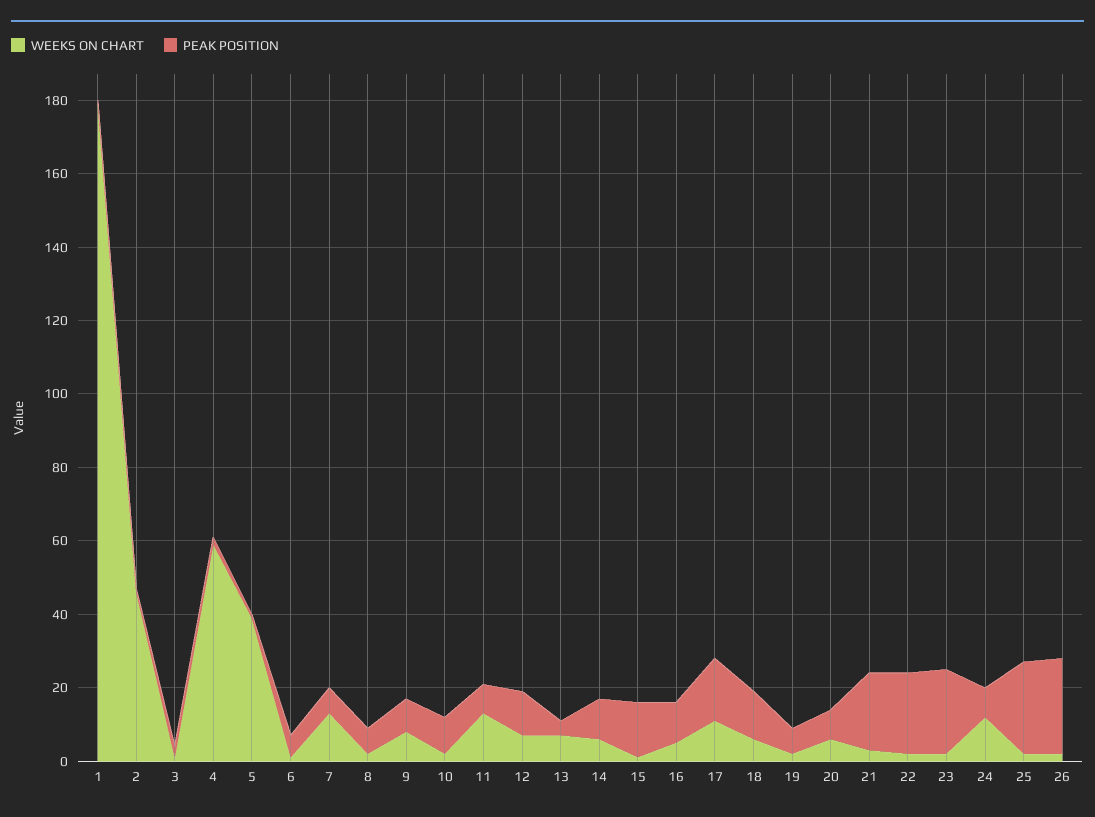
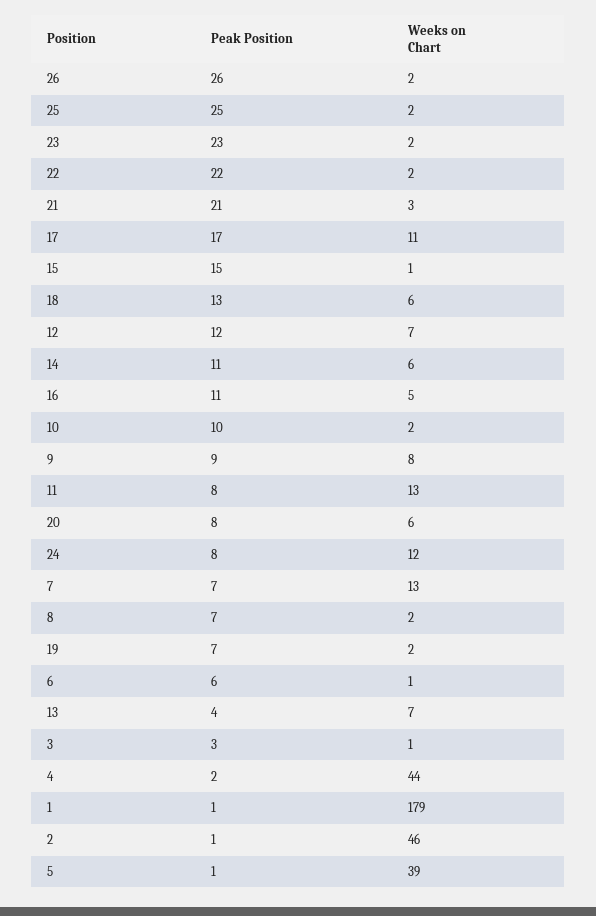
WEEKS ON CHART, 4: 60 -> 44

